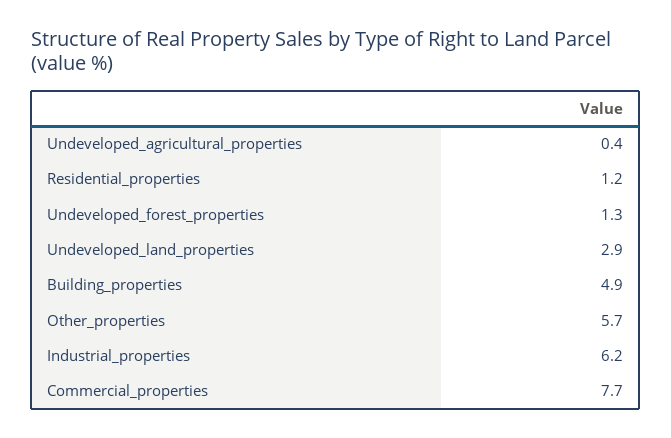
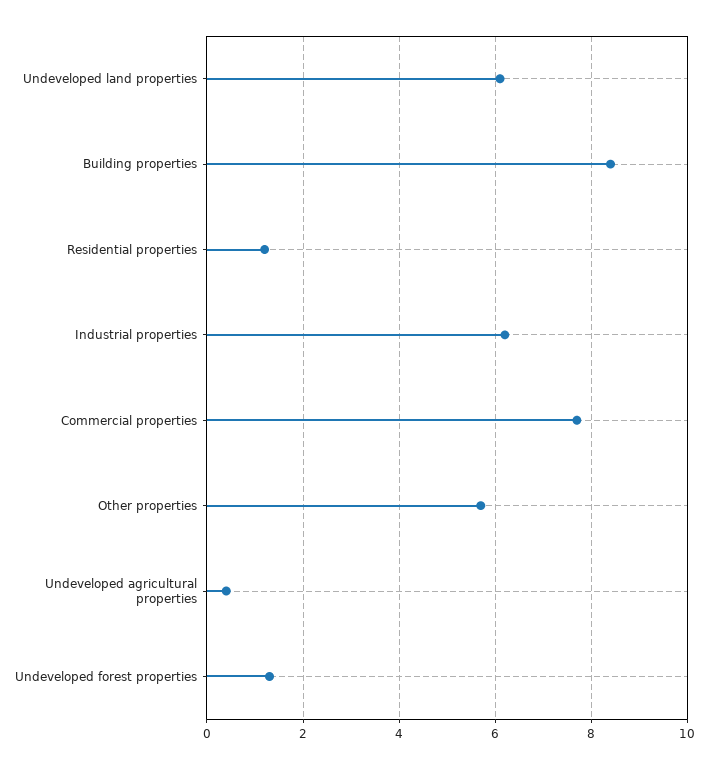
Undeveloped_land_properties: 2.9 -> 6
Building_properties: 4.9 -> 8.5

